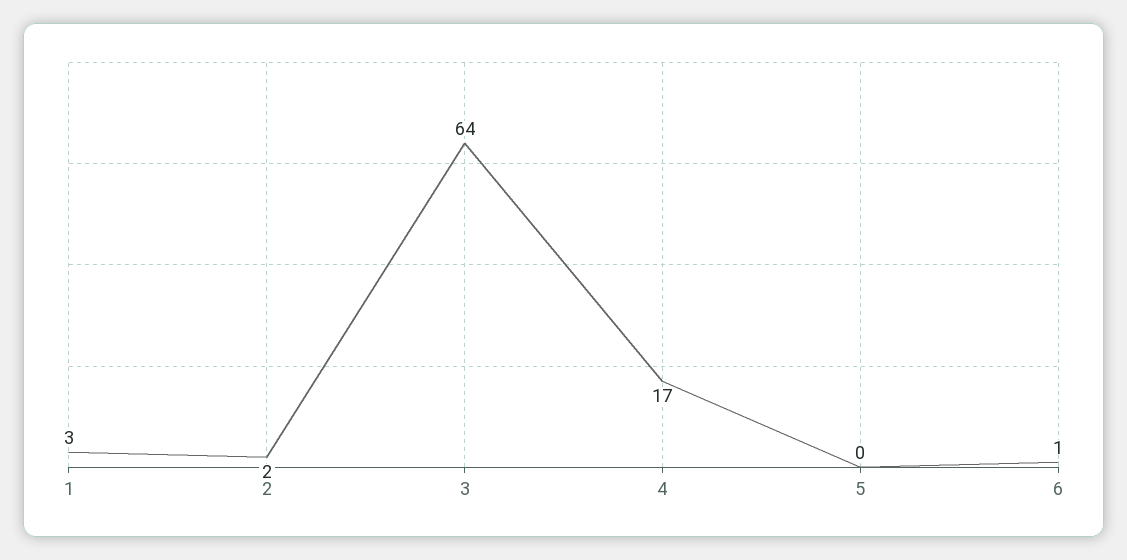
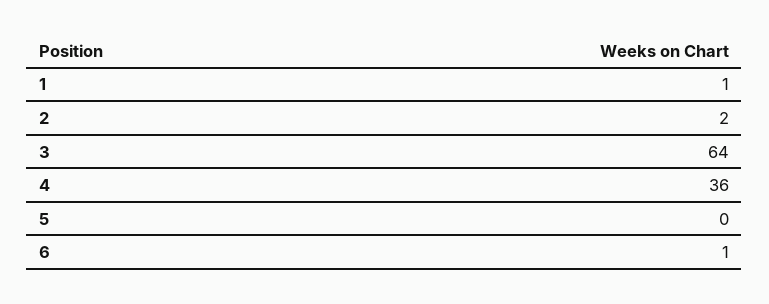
1: 3 -> 1
4: 17 -> 36

